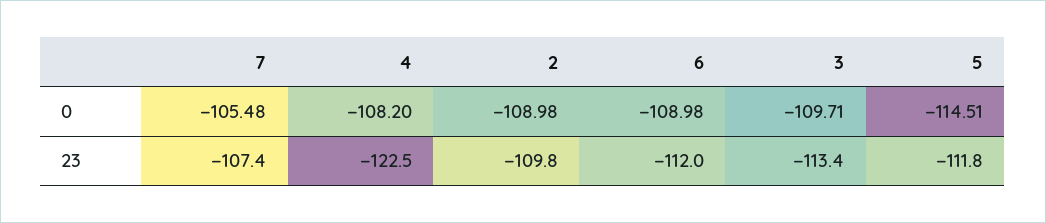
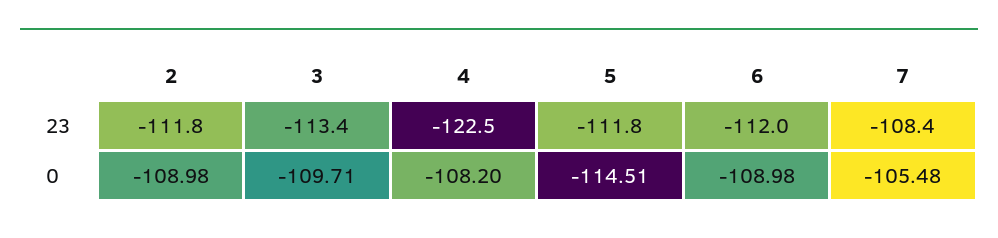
7, 23: -107.4 -> -108.4
2, 23: -109.8 -> -111.8

